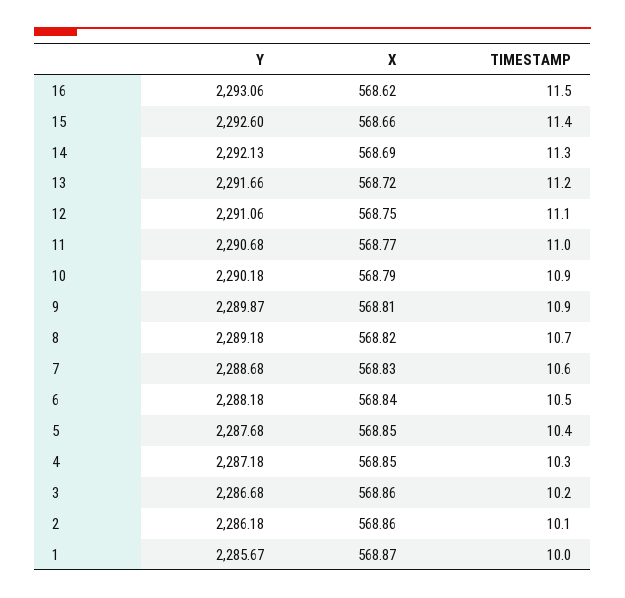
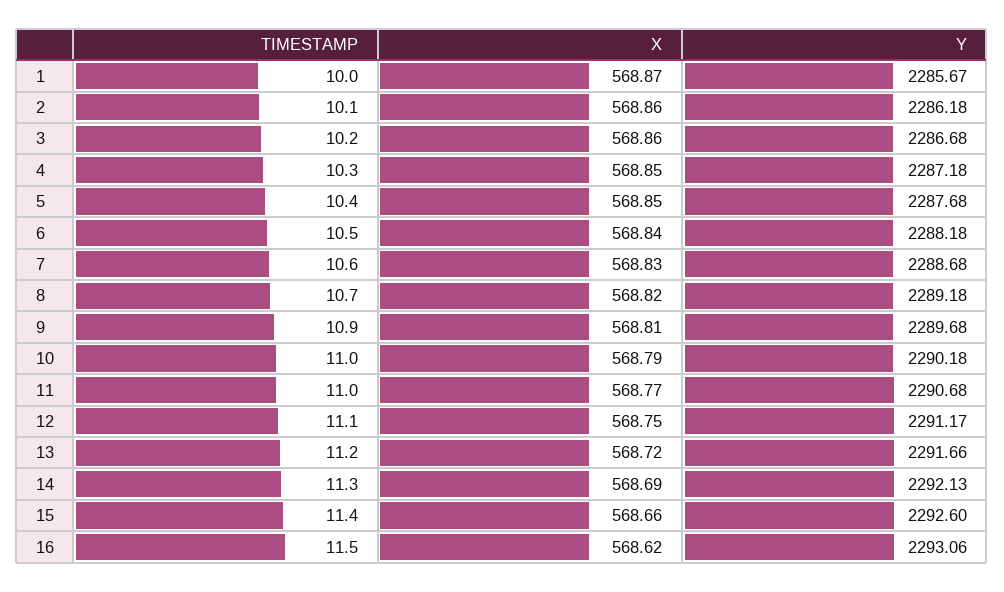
Y, 12: 2291.06 -> 2291.17
TIMESTAMP, 10: 10.9 -> 11
Y, 9: 2289.87 -> 2289.68

